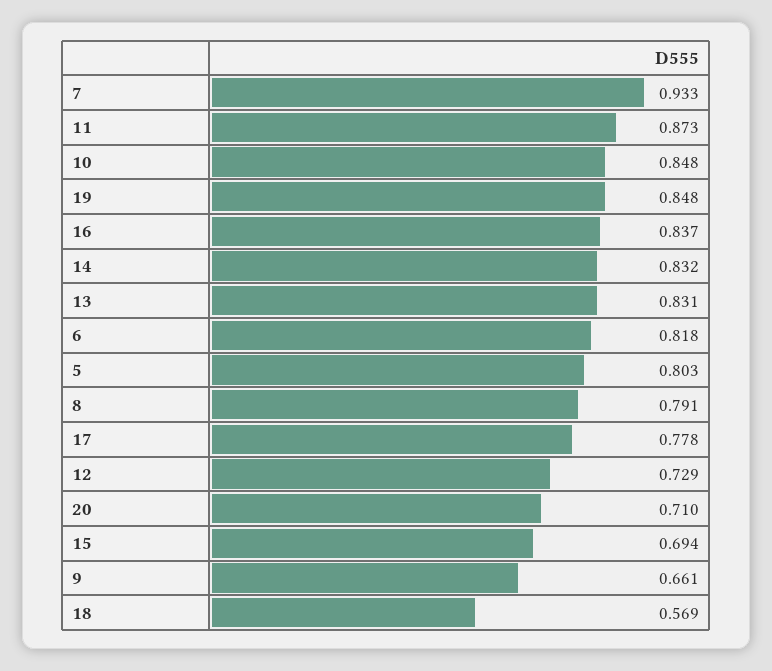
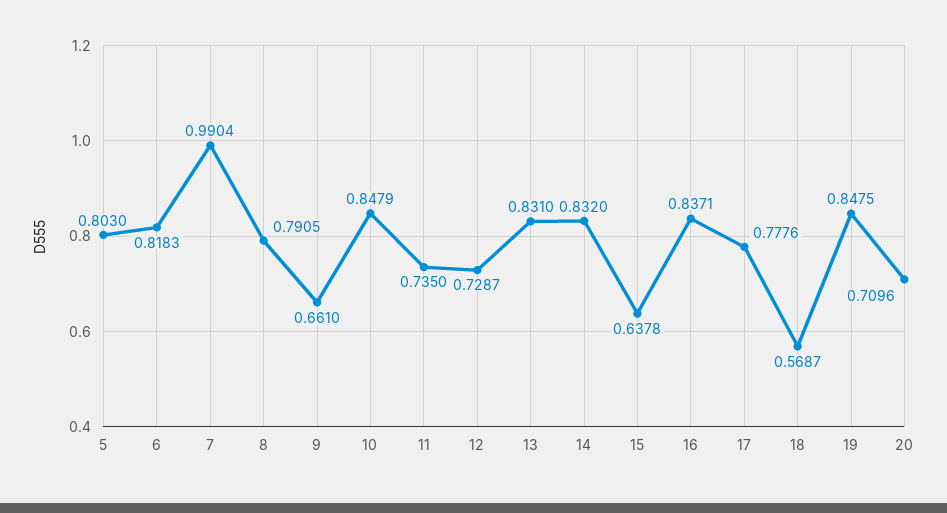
7: 0.933 -> 0.9904
11: 0.873 -> 0.735
15: 0.694 -> 0.6378

